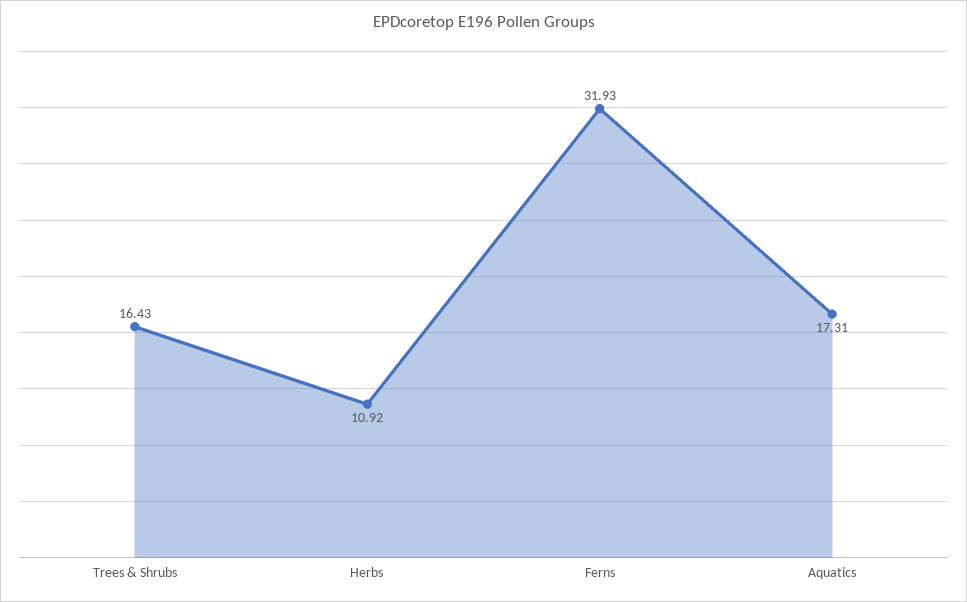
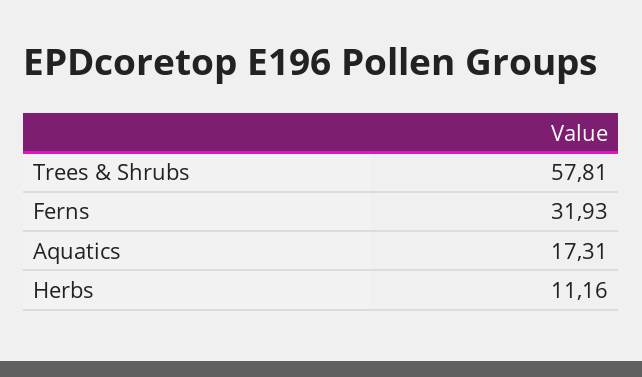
Trees & Shrubs: 16.43 -> 57.81
Herbs: 10.92 -> 11.16

